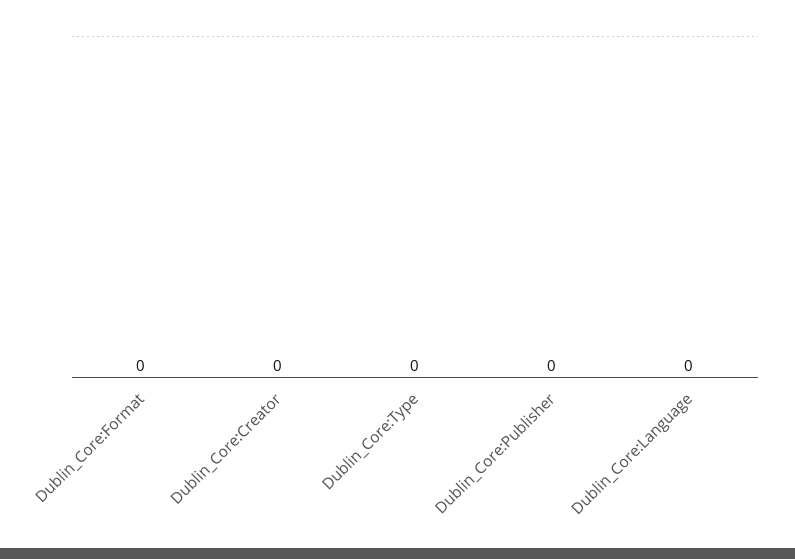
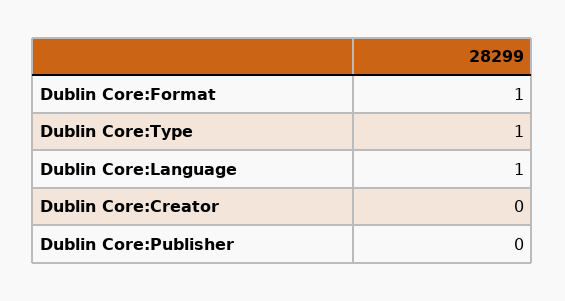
Dublin_Core:Format: 0 -> 1
Dublin_Core:Type: 0 -> 1
Dublin_Core:Language: 0 -> 1

